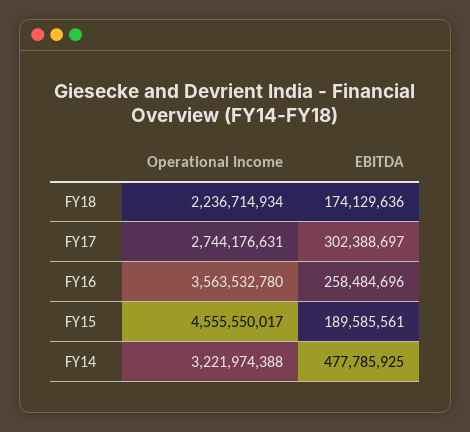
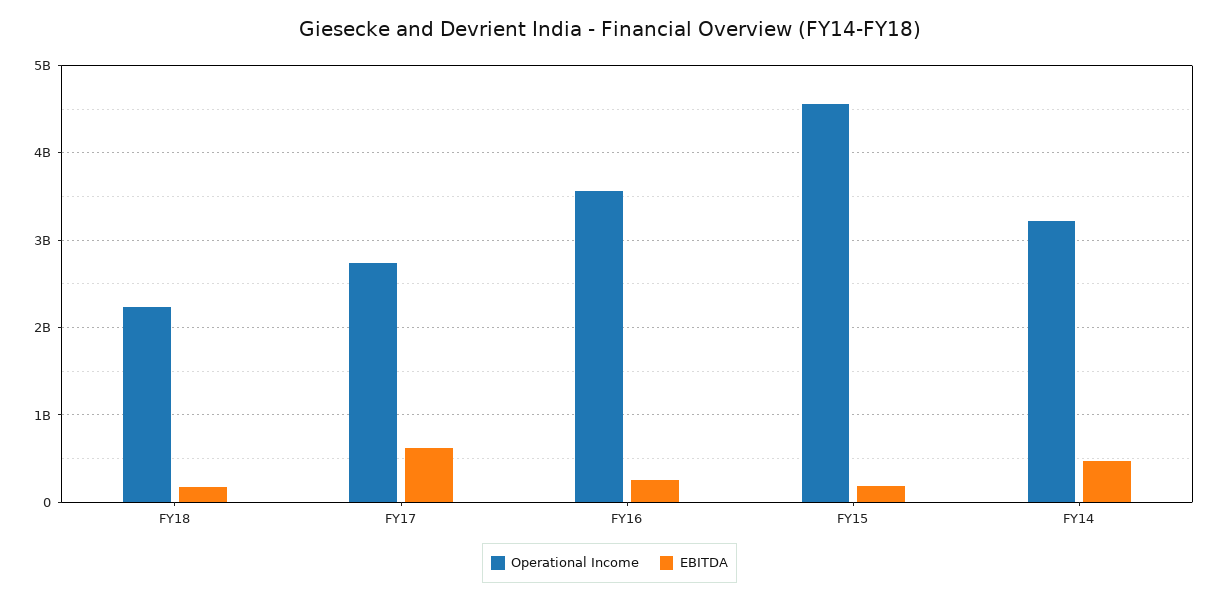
EBITDA, FY17: 302388697 -> 600000000

